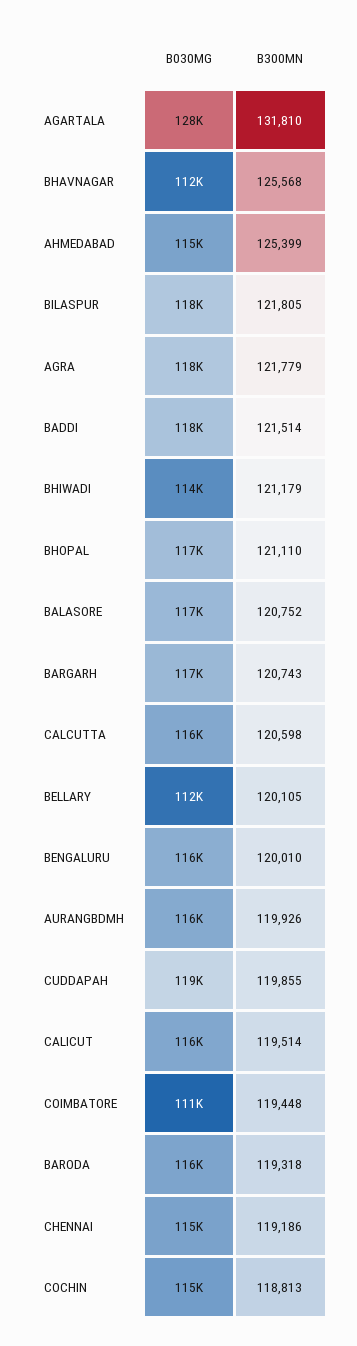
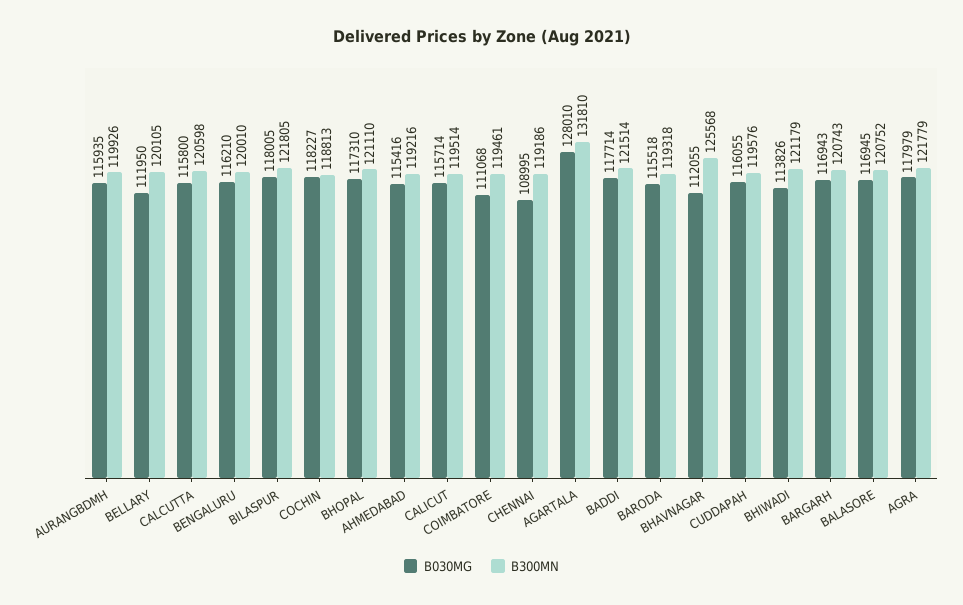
B300MN, AHMEDABAD: 125399 -> 119216
B030MG, CUDDAPAH: 119000 -> 116055
B300MN, CUDDAPAH: 119855 -> 119576
B300MN, COIMBATORE: 119448 -> 119461
B030MG, CHENNAI: 115000 -> 108995
B030MG, COCHIN: 115000 -> 118227

